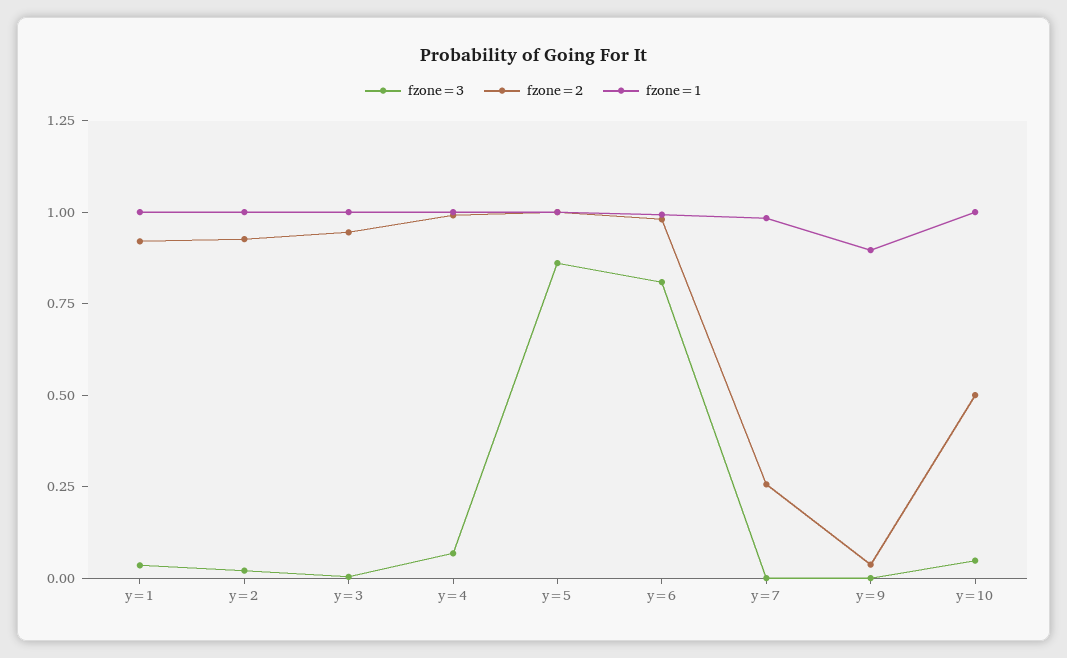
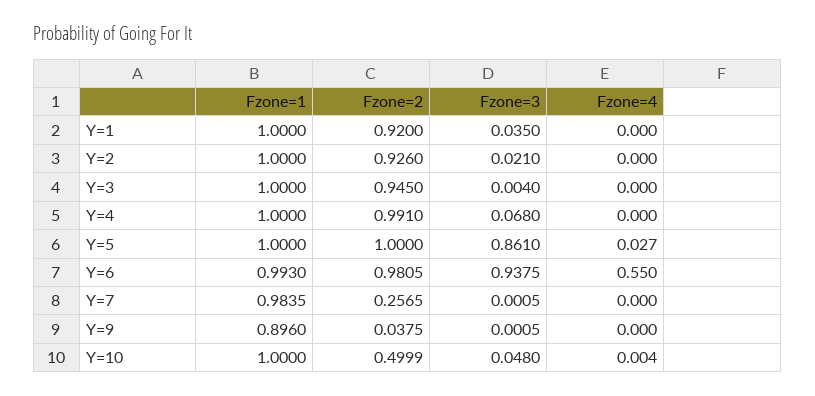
fzone=3, y=6: 0.8 -> 0.9375
Fzone=4, y=1: none -> 0
Fzone=4, y=2: none -> 0
Fzone=4, y=3: none -> 0
Fzone=4, y=4: none -> 0
Fzone=4, y=5: none -> 0.027
Fzone=4, y=6: none -> 0.55
Fzone=4, y=7: none -> 0
Fzone=4, y=9: none -> 0
Fzone=4, y=10: none -> 0.004

